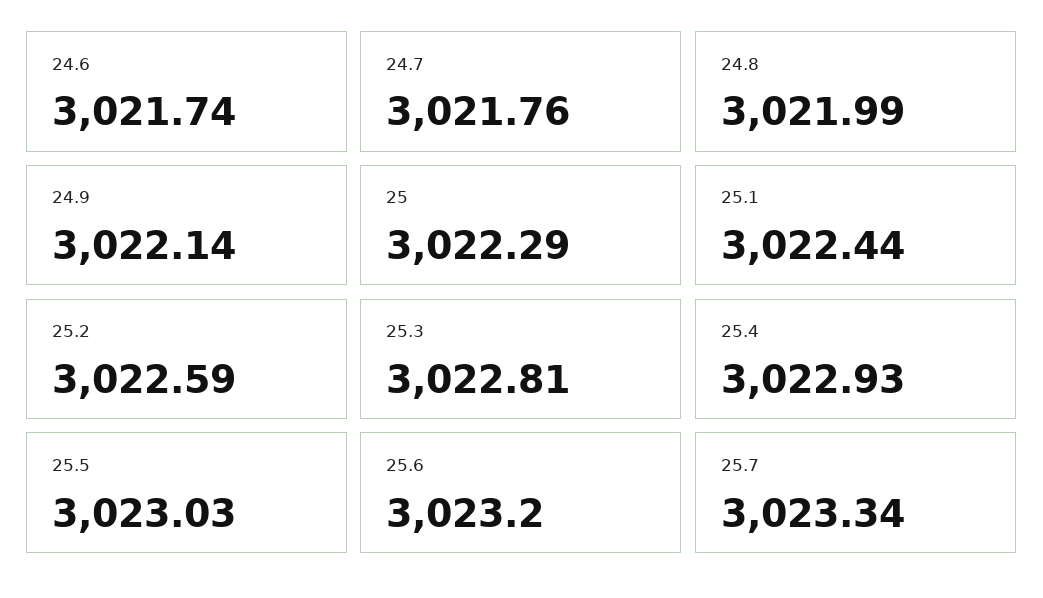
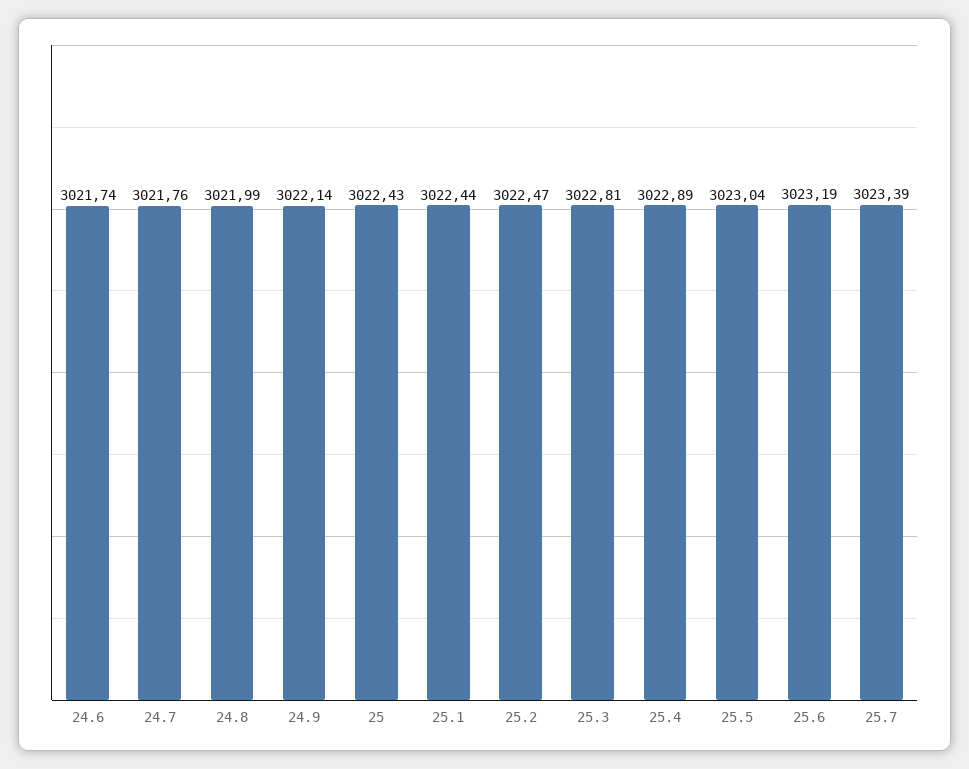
25: 3022.29 -> 3022.43
25.2: 3022.59 -> 3022.47
25.4: 3022.93 -> 3022.89
25.5: 3023.03 -> 3023.04
25.6: 3023.2 -> 3023.19
25.7: 3023.34 -> 3023.39

